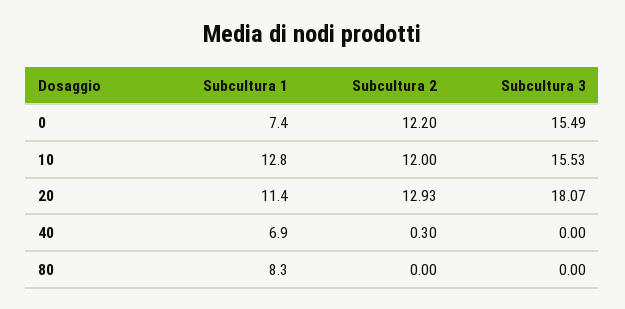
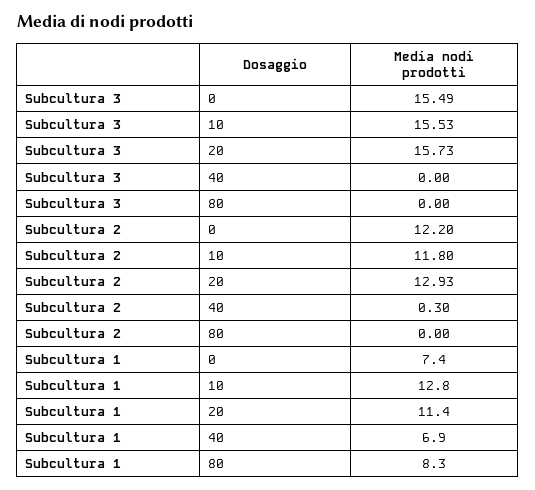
Subcultura 2, 10: 12 -> 11.8
Subcultura 3, 20: 18.07 -> 15.73

